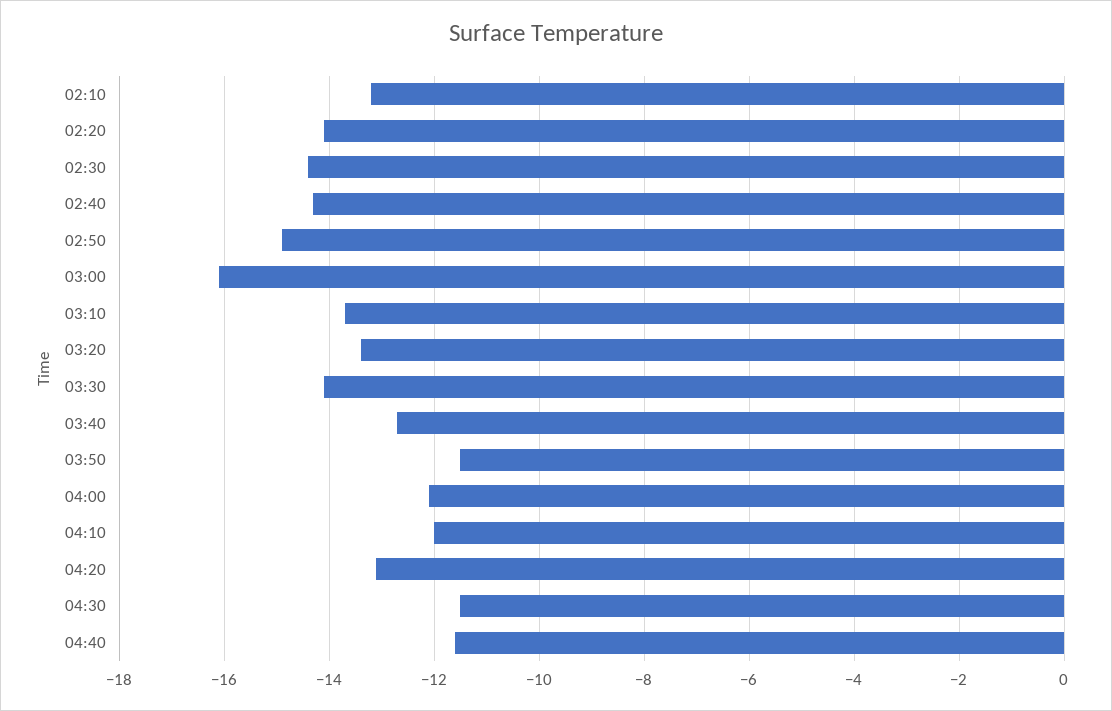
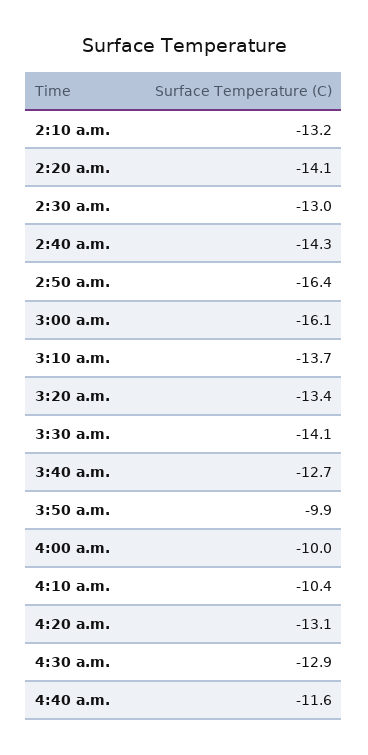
02:30: -14.5 -> -13
02:50: -15 -> -16.4
03:50: -11.5 -> -9.9
04:00: -12 -> -10
04:10: -12 -> -10.4
04:30: -11.5 -> -12.9

